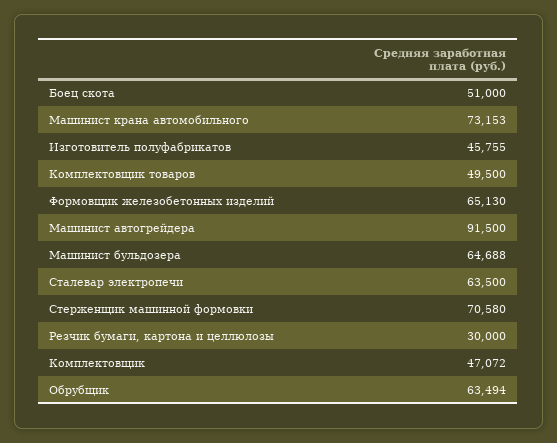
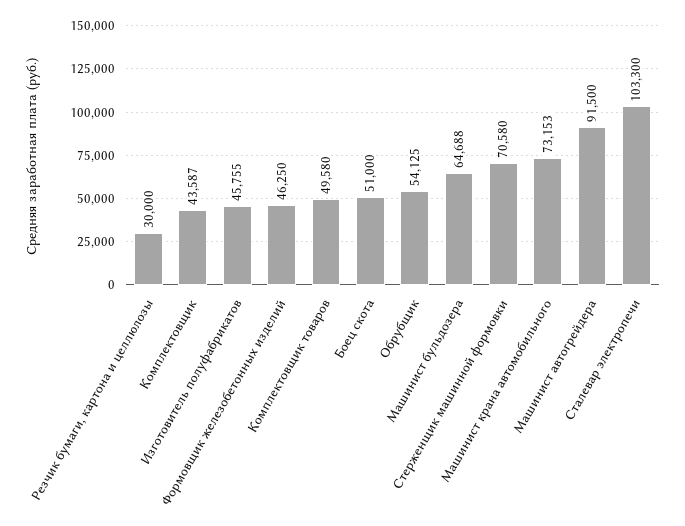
Комплектовщик товаров: 49500 -> 49580
Формовщик железобетонных изделий: 65130 -> 46250
Сталевар электропечи: 63500 -> 103300
Комплектовщик: 47072 -> 43587
Обрубщик: 63494 -> 54125

